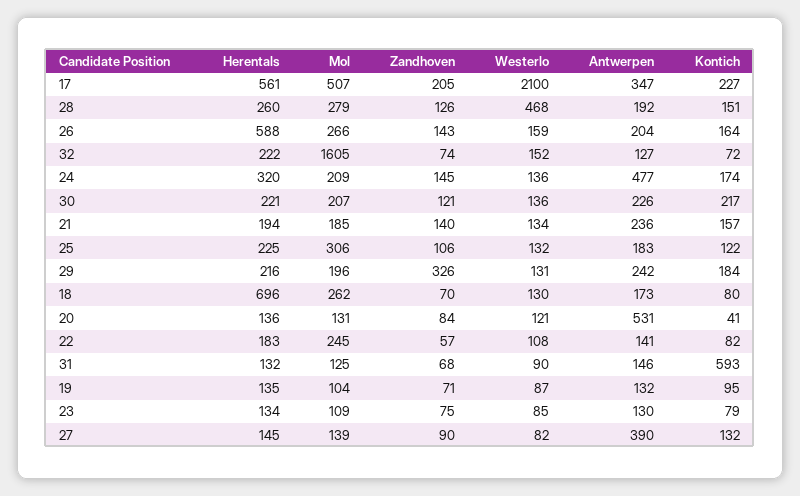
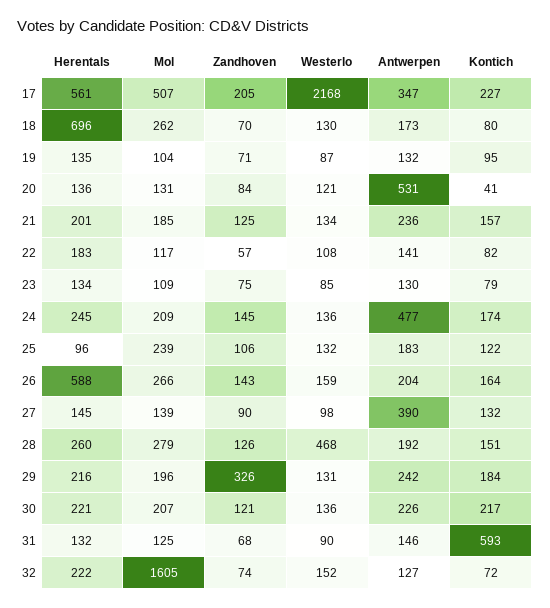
Westerlo, 17: 2100 -> 2168
Herentals, 24: 320 -> 245
Herentals, 21: 194 -> 201
Zandhoven, 21: 140 -> 125
Herentals, 25: 225 -> 96
Mol, 25: 306 -> 239
Mol, 22: 245 -> 117
Westerlo, 27: 82 -> 98

